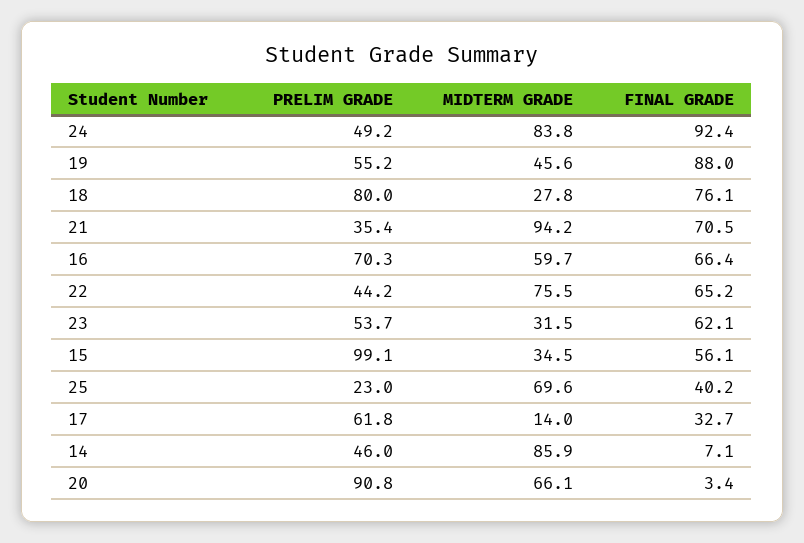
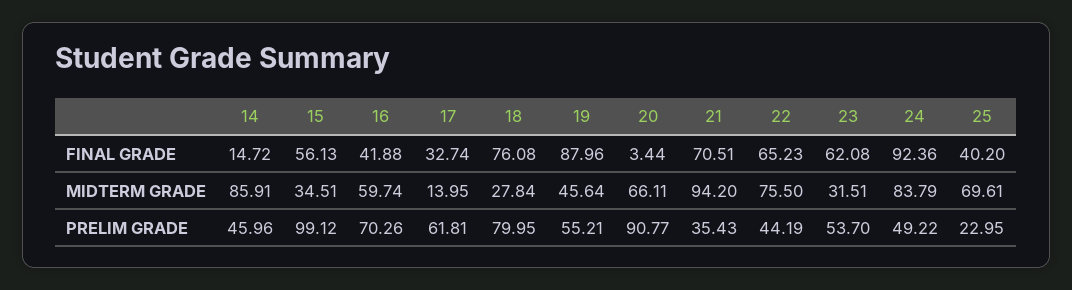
FINAL GRADE, 16: 66.4 -> 41.88
FINAL GRADE, 14: 7.1 -> 14.72

